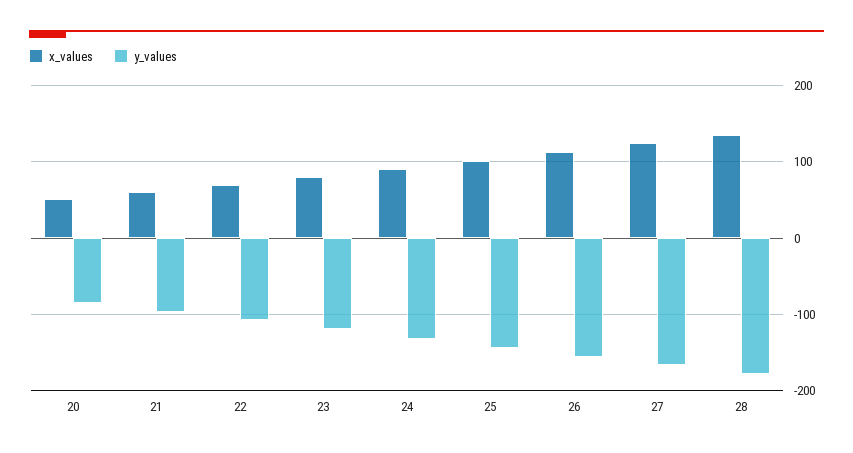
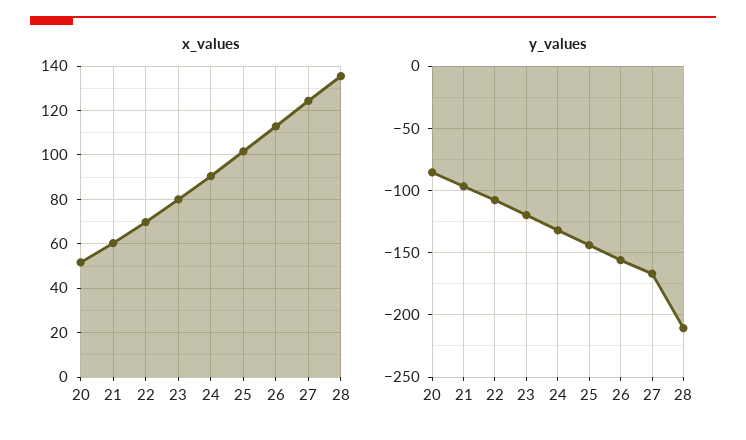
y_values, 28: -180 -> -210

